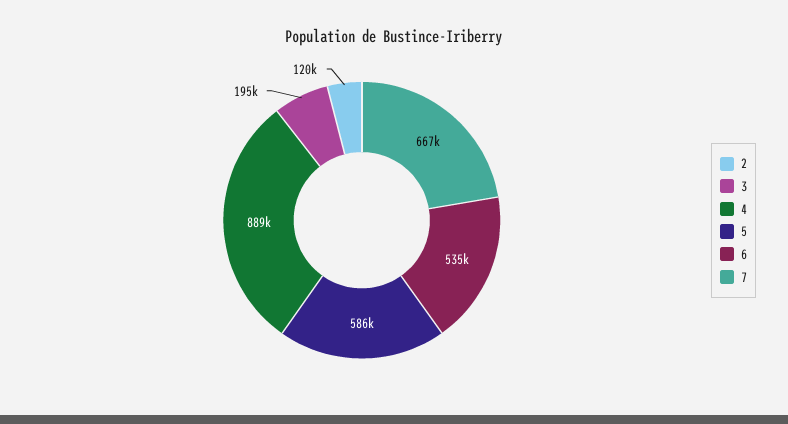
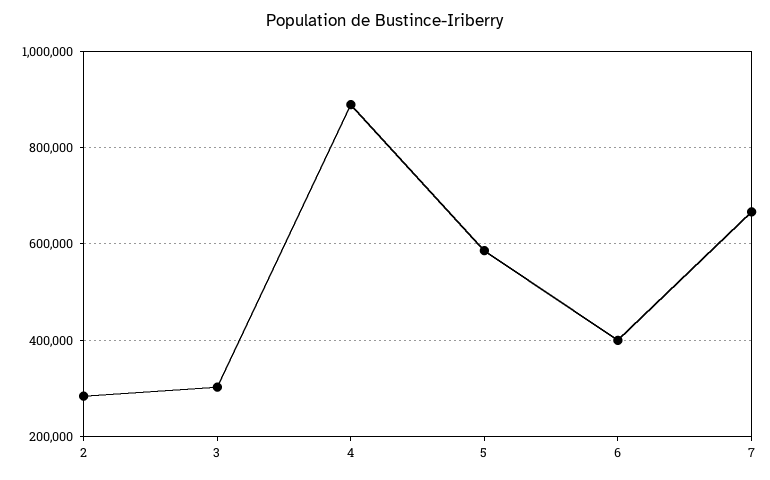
2: 120000 -> 280000
3: 195000 -> 300000
6: 535000 -> 400000

